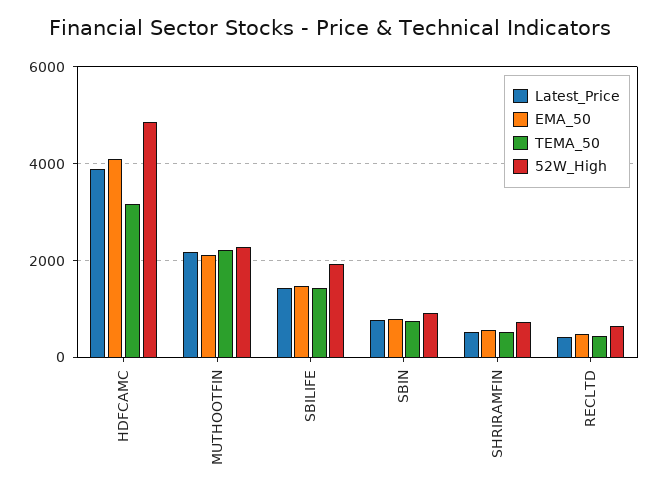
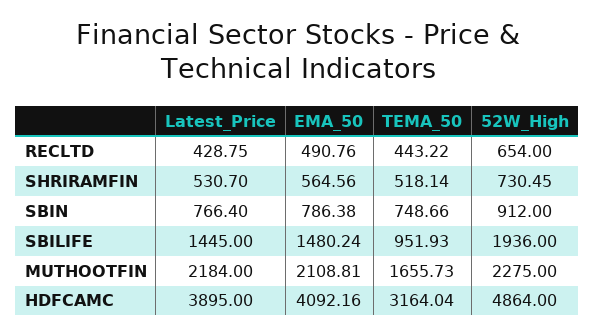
TEMA_50, MUTHOOTFIN: 2200 -> 1655.73
TEMA_50, SBILIFE: 1400 -> 951.93

